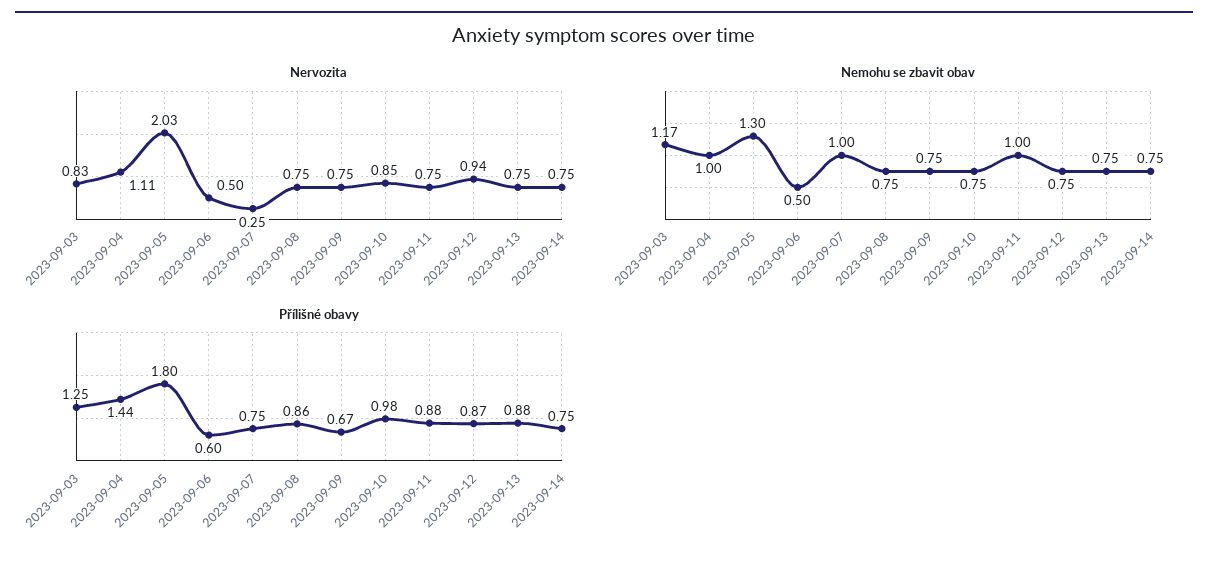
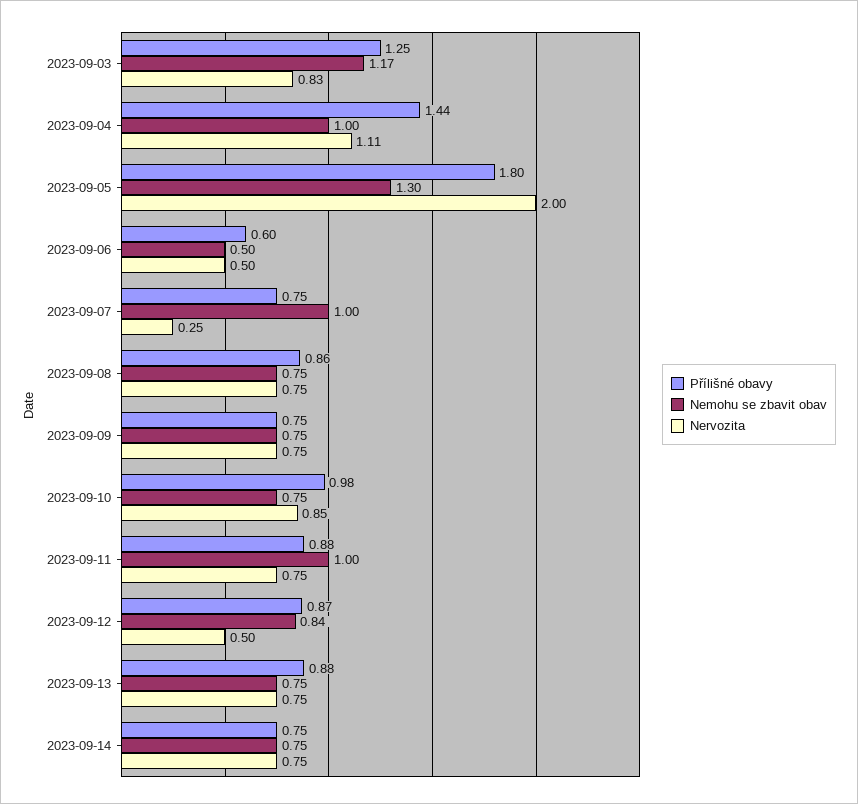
Nervozita, 2023-09-05: 2.03 -> 2
Nervozita, 2023-09-12: 0.94 -> 0.5
Nemohu se zbavit obav, 2023-09-12: 0.75 -> 0.84
Přílišné obavy, 2023-09-09: 0.67 -> 0.75

